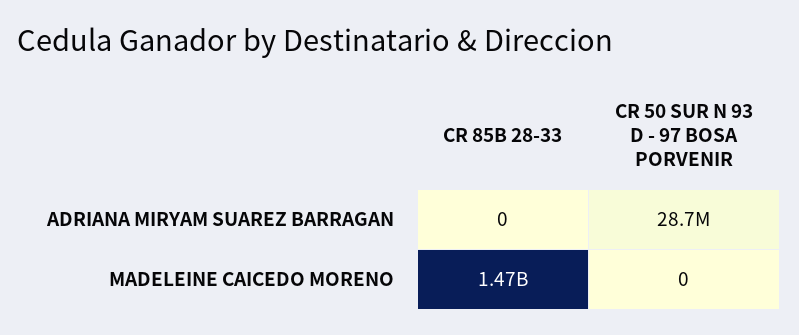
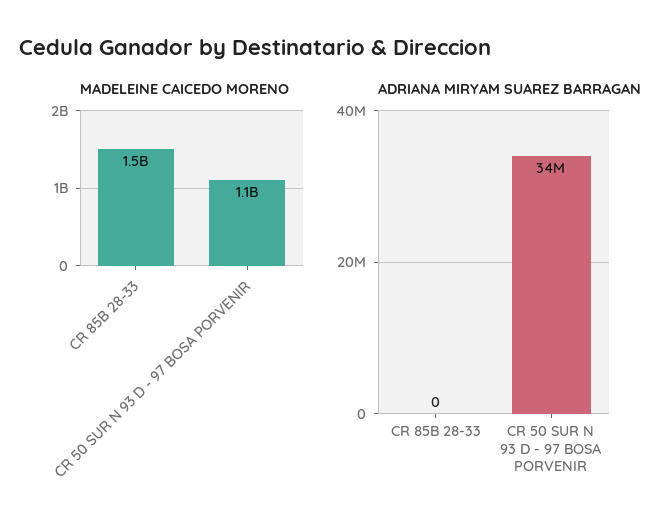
ADRIANA MIRYAM SUAREZ BARRAGAN, CR 50 SUR N 93 D - 97 BOSA PORVENIR: 28700000 -> 34000000
MADELEINE CAICEDO MORENO, CR 50 SUR N 93 D - 97 BOSA PORVENIR: 0 -> 1100000000

